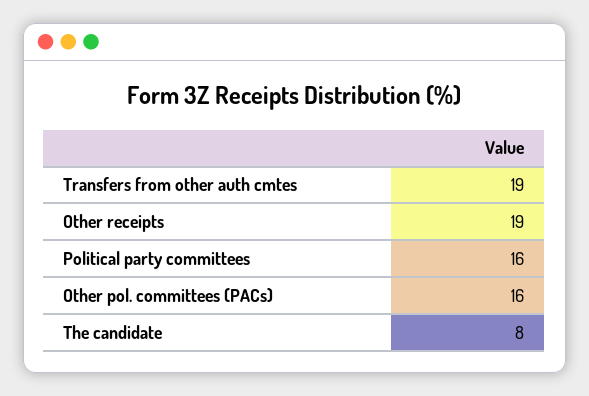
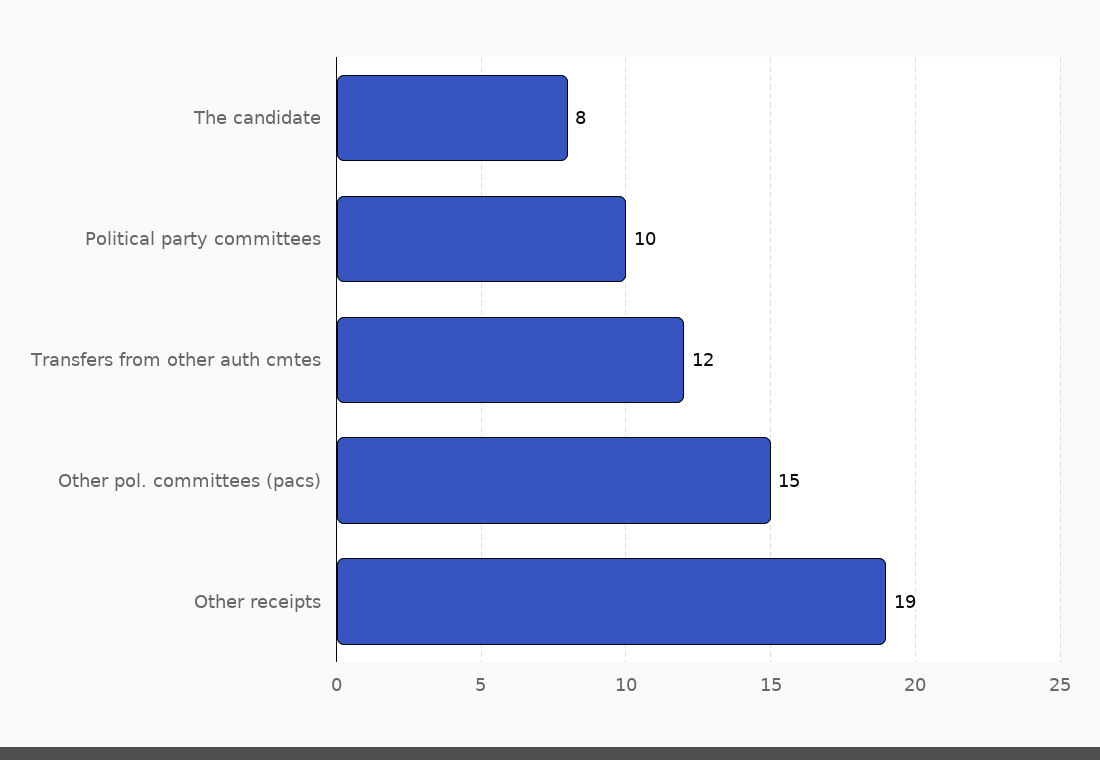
Transfers from other auth cmtes: 19 -> 12
Political party committees: 16 -> 10
Other pol. committees (PACs): 16 -> 15

